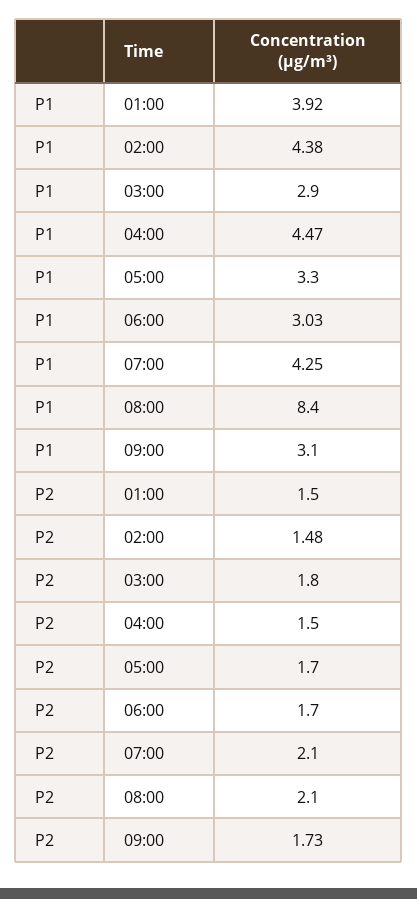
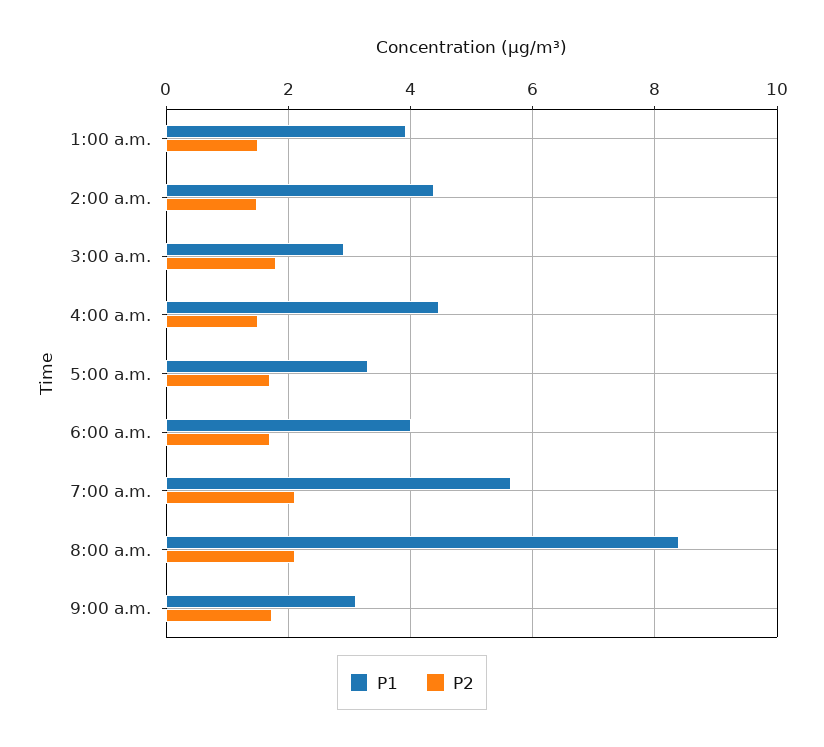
P1, 06:00: 3.03 -> 4
P1, 07:00: 4.25 -> 5.6

